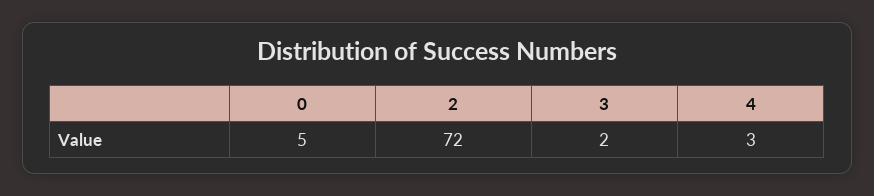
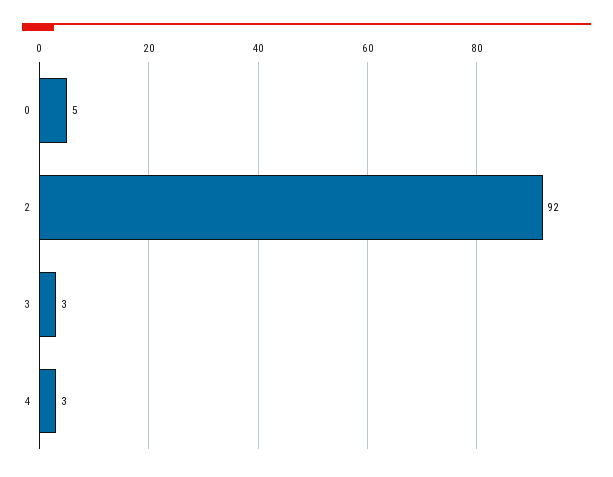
2: 72 -> 92
3: 2 -> 3

